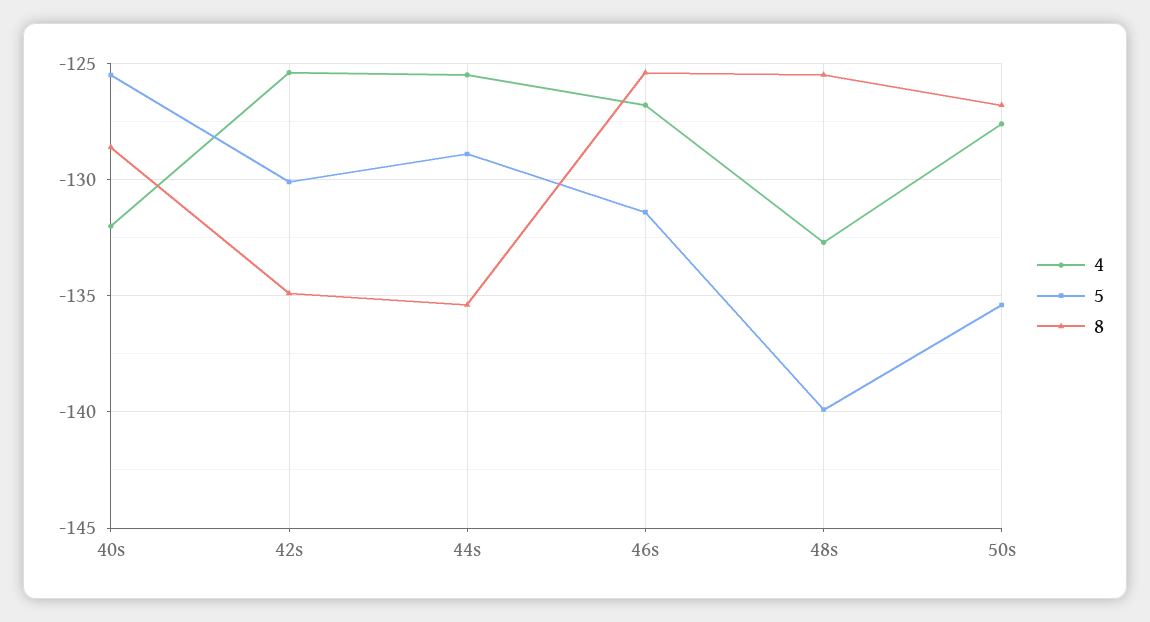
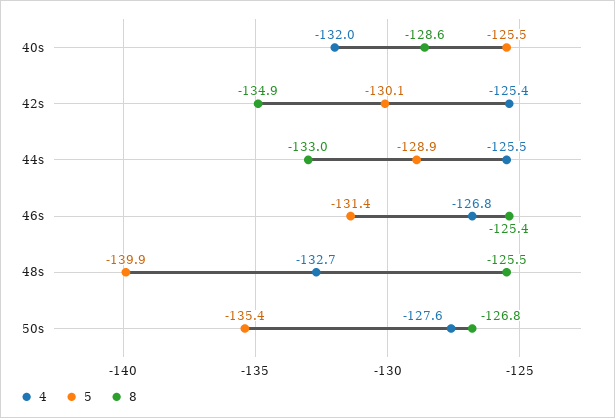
8, 44s: -135.5 -> -133

